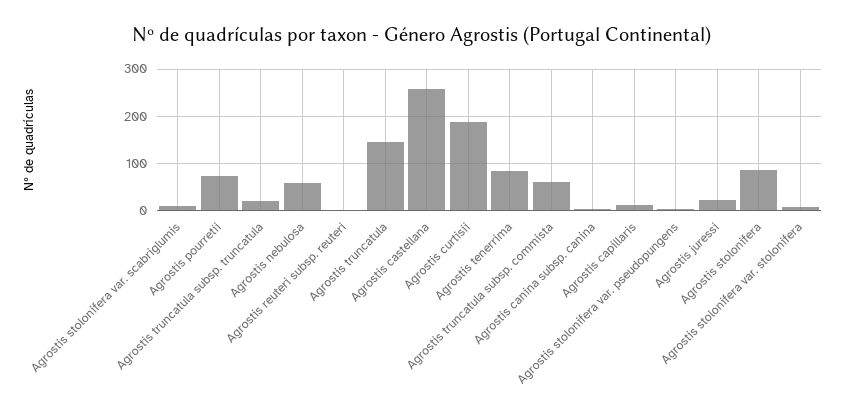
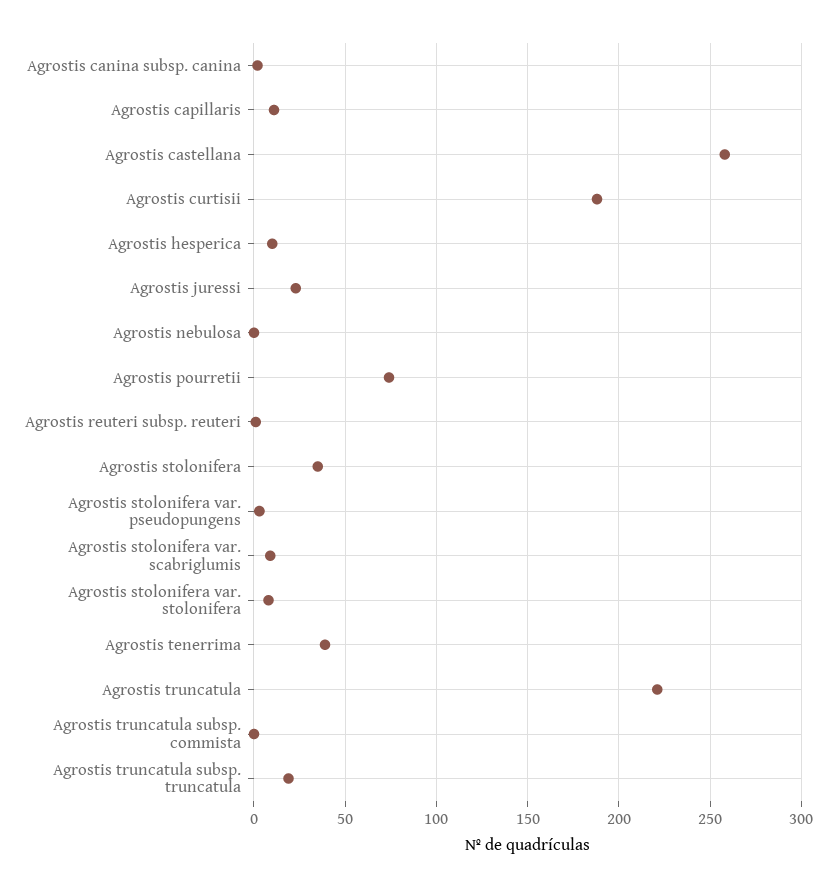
Agrostis nebulosa: 60 -> 0
Agrostis truncatula: 140 -> 220
Agrostis tenerrima: 80 -> 40
Agrostis truncatula subsp. commista: 60 -> 0
Agrostis stolonifera: 80 -> 35
Agrostis hesperica: none -> 10

